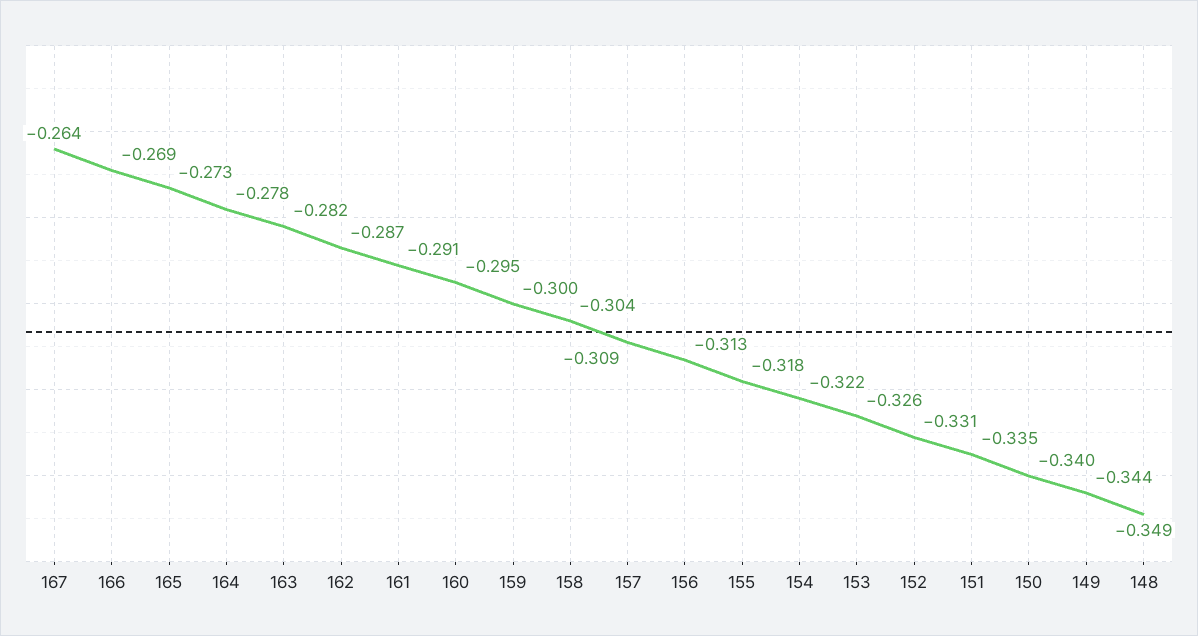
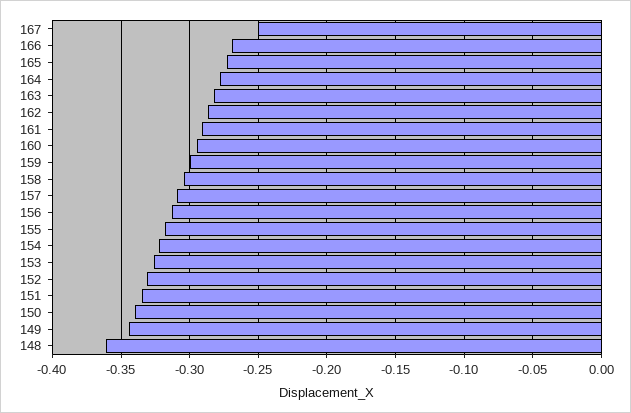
167: -0.264 -> -0.25
148: -0.349 -> -0.36

